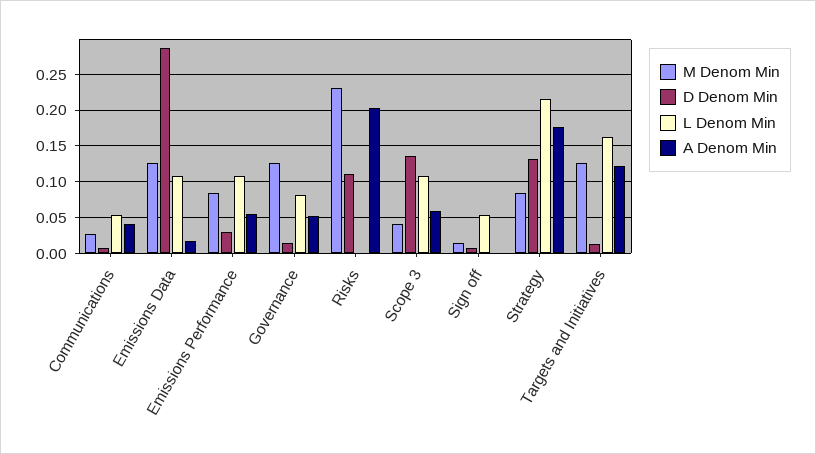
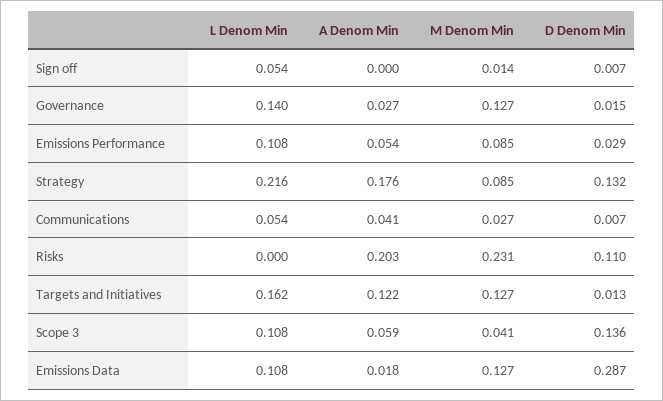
L Denom Min, Governance: 0.08 -> 0.14
A Denom Min, Governance: 0.05 -> 0.027

